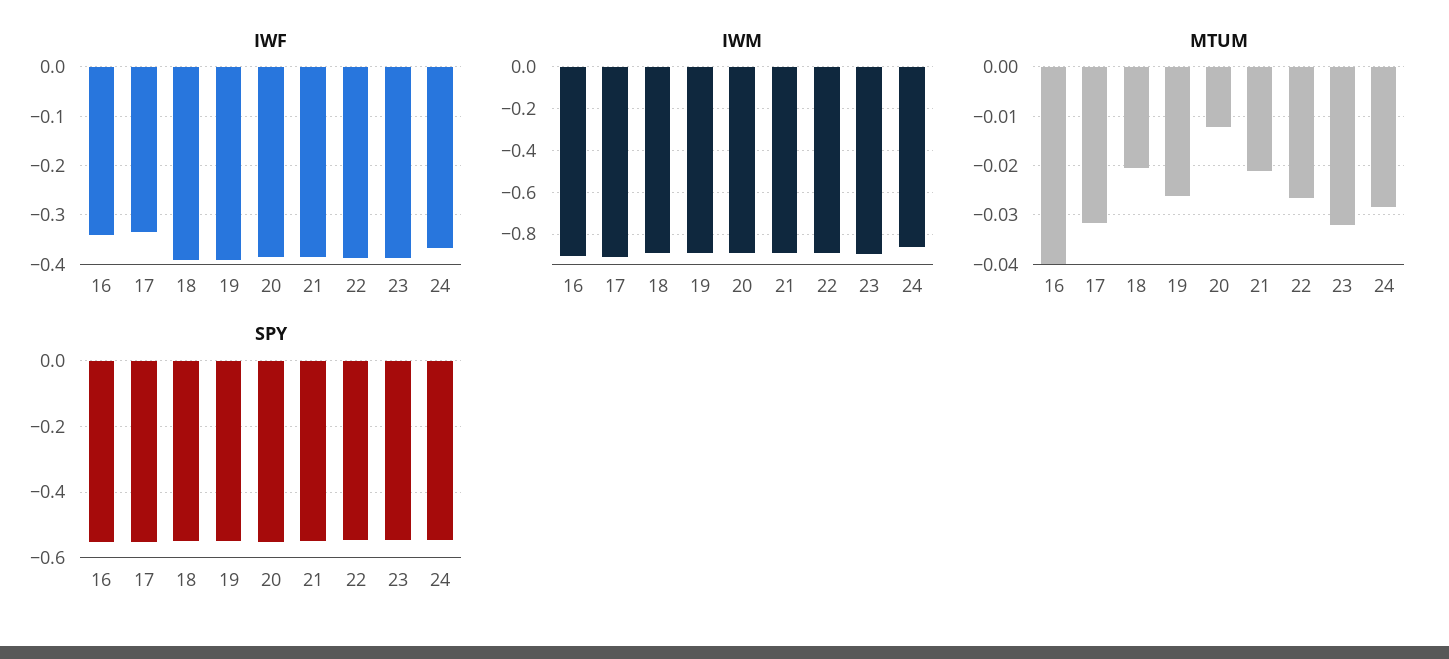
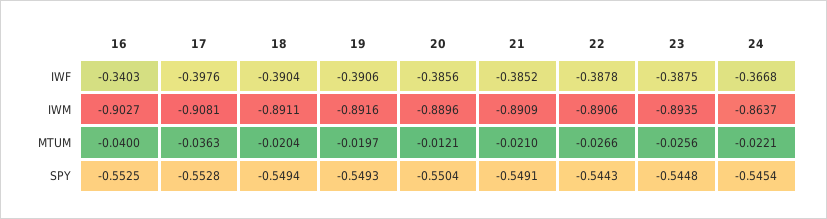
IWF, 17: -0.34 -> -0.3976
MTUM, 17: -0.032 -> -0.0363
MTUM, 19: -0.026 -> -0.0197
MTUM, 23: -0.032 -> -0.0256
MTUM, 24: -0.028 -> -0.0221

